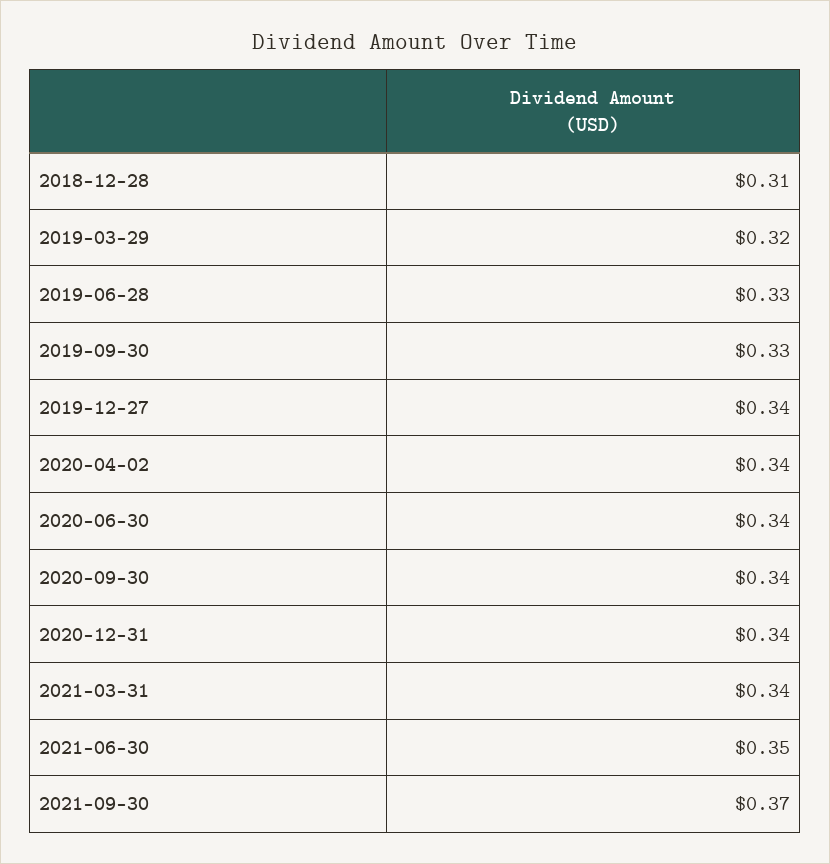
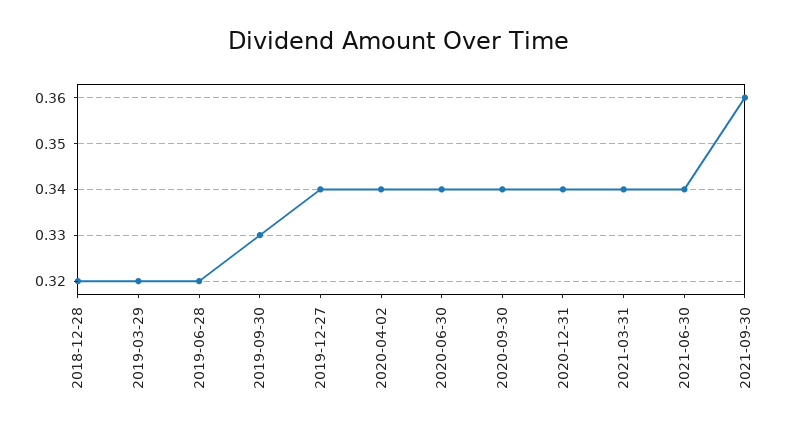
2018-12-28: 0.31 -> 0.32
2019-06-28: 0.33 -> 0.32
2021-06-30: 0.35 -> 0.34
2021-09-30: 0.37 -> 0.36

